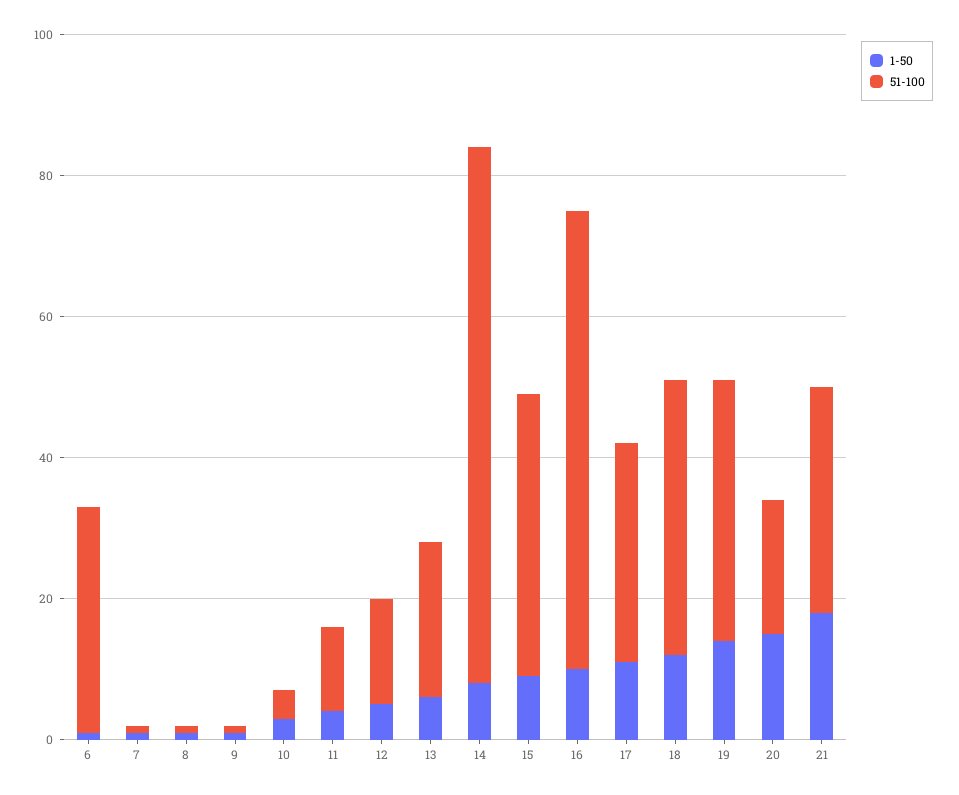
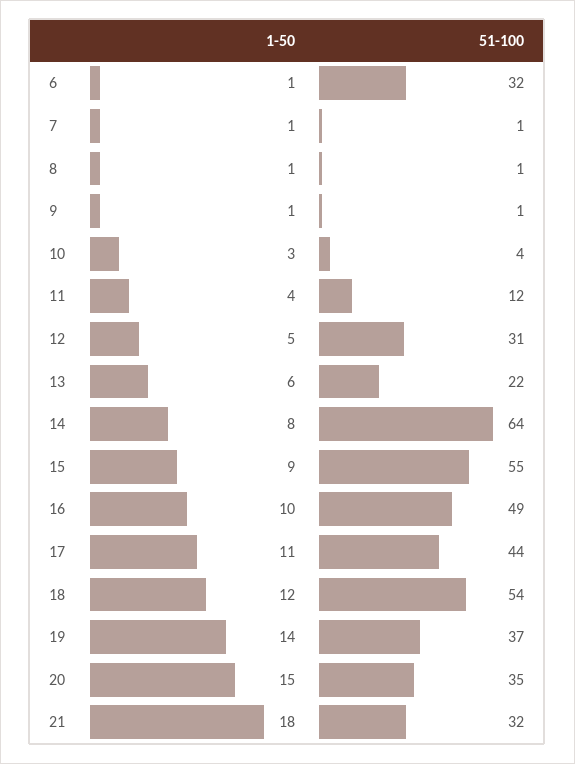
51-100, 12: 15 -> 31
51-100, 14: 75 -> 64
51-100, 15: 40 -> 55
51-100, 16: 65 -> 49
51-100, 17: 30 -> 44
51-100, 18: 40 -> 54
51-100, 20: 20 -> 35

